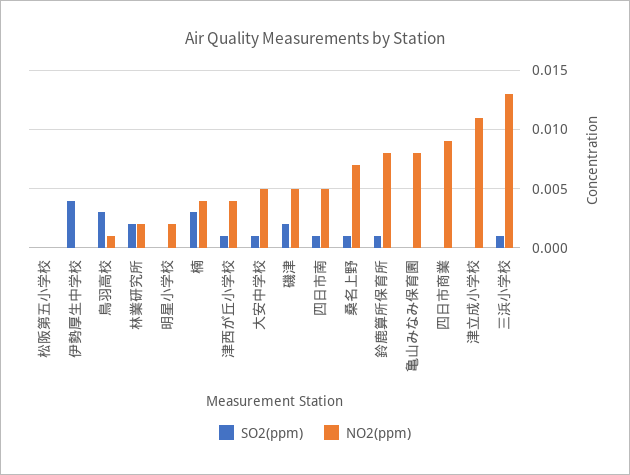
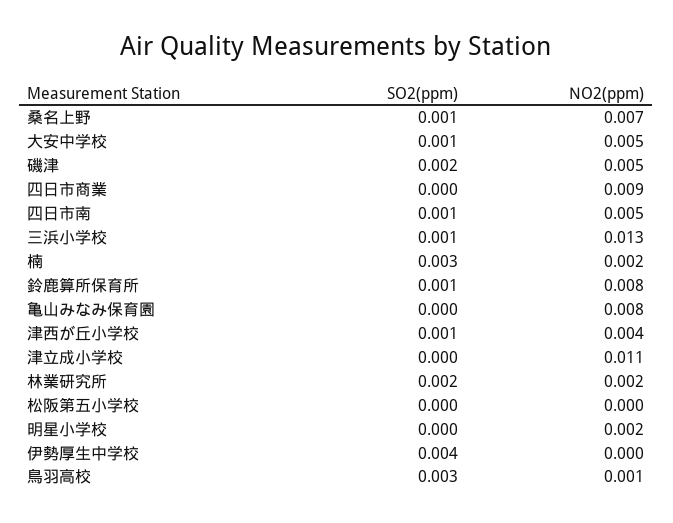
NO2(ppm), 楠: 0.004 -> 0.002

